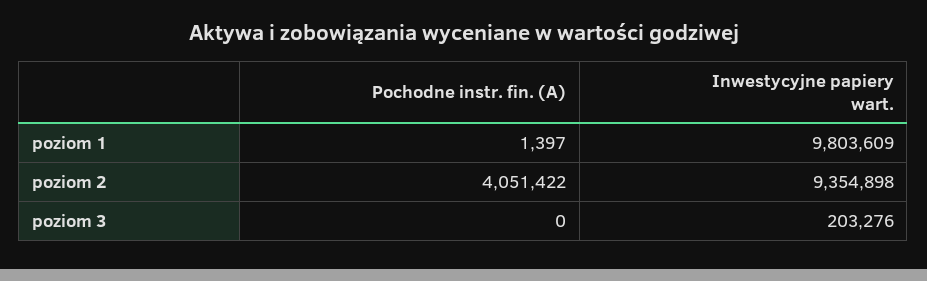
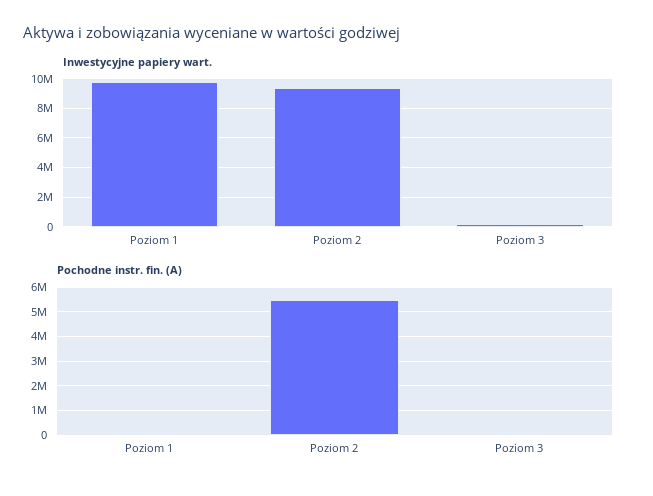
Pochodne instr. fin. (A), poziom 2: 4051422 -> 5500000

